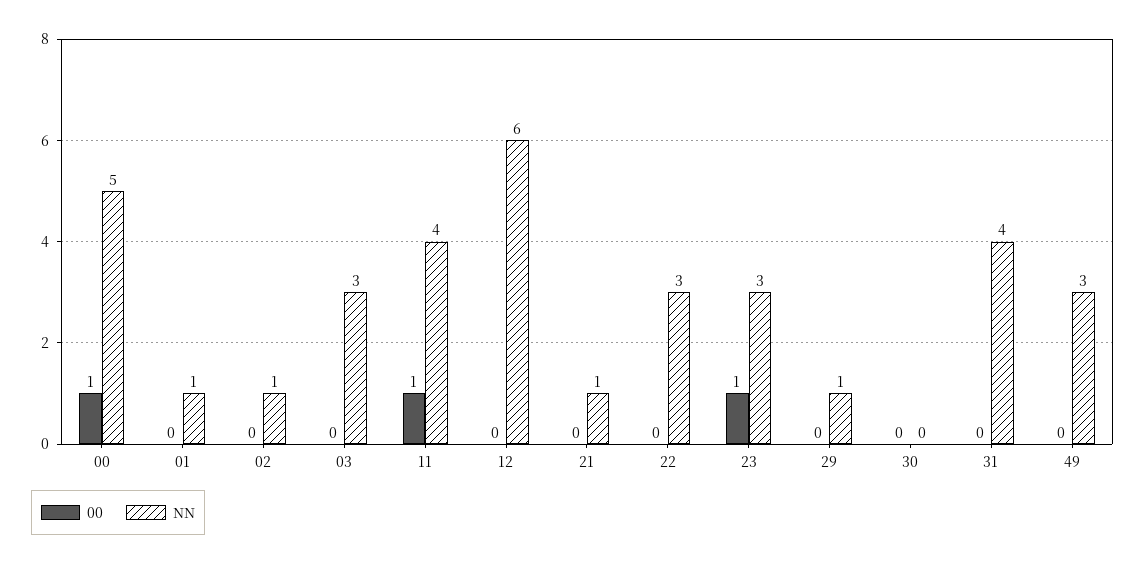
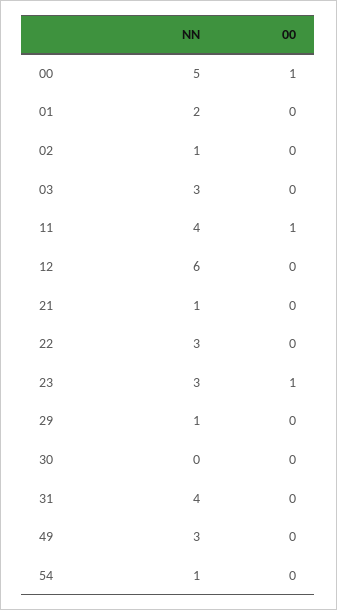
NN, 01: 1 -> 2
NN, 54: none -> 1
00, 54: none -> 0

